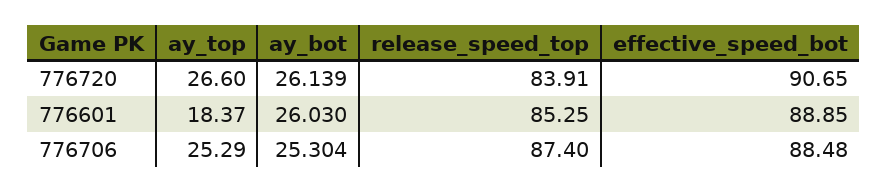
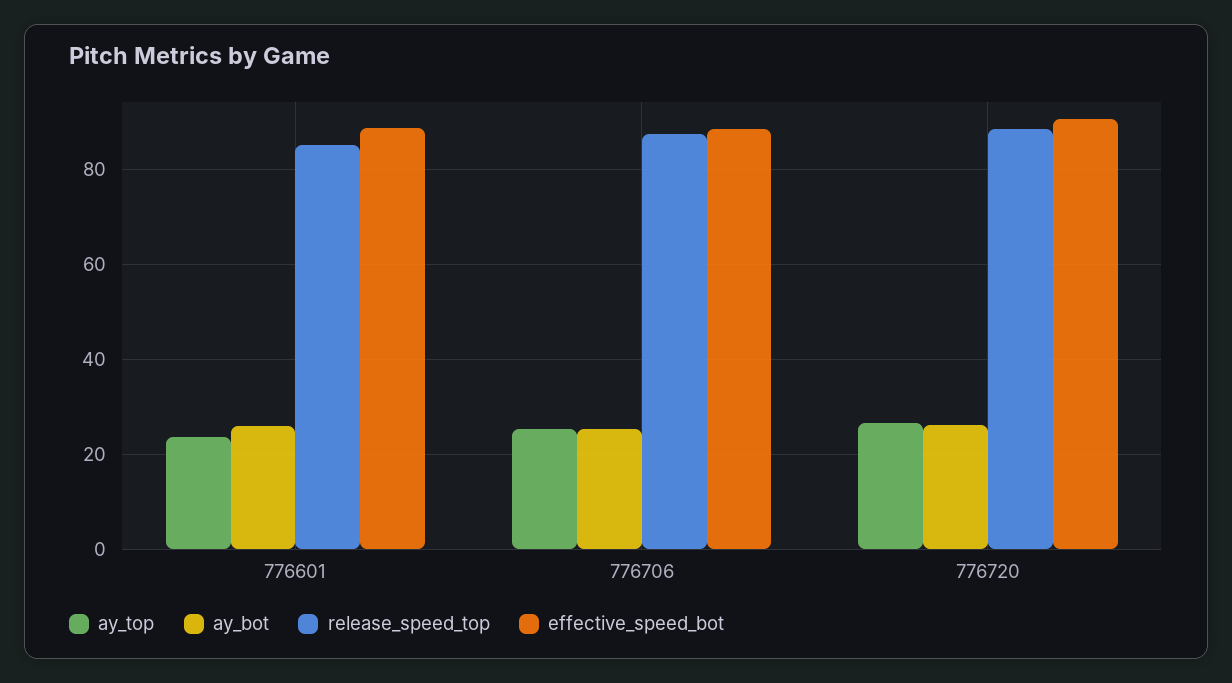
release_speed_top, 776720: 83.91 -> 88
ay_top, 776601: 18.37 -> 24

